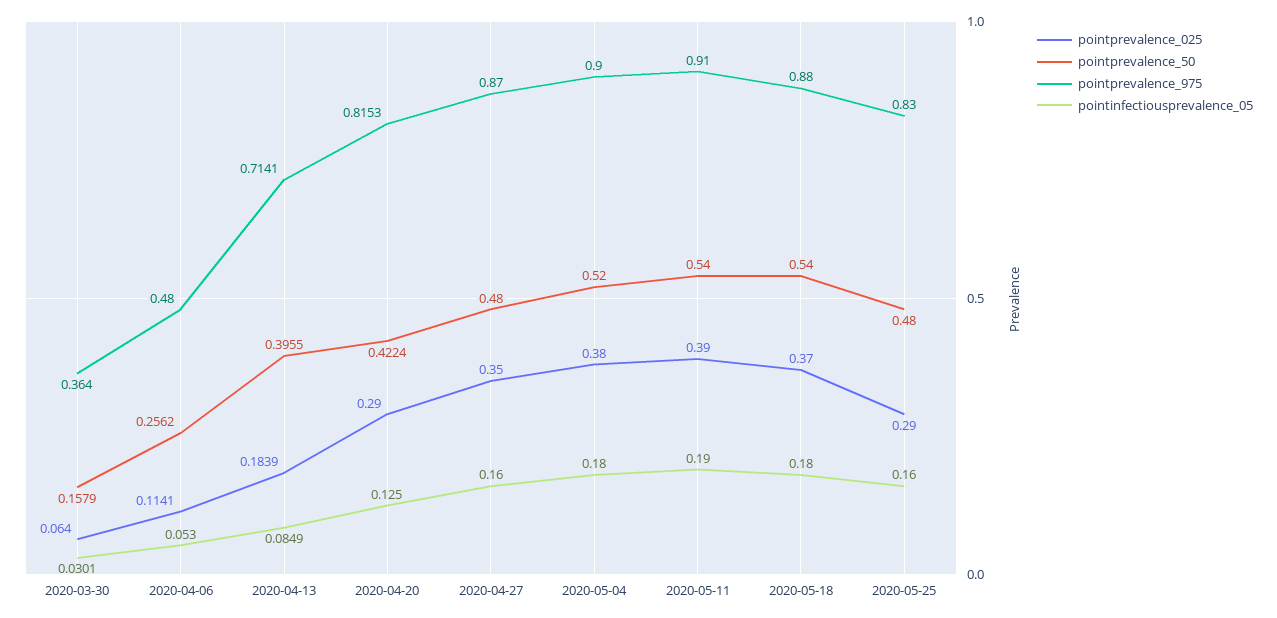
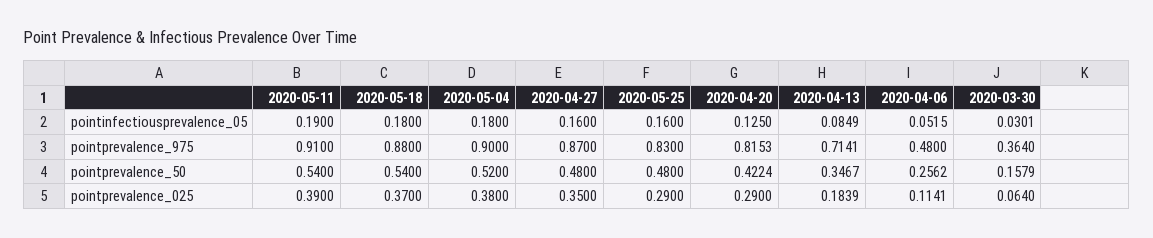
pointinfectiousprevalence_05, 2020-04-06: 0.053 -> 0.0515
pointprevalence_50, 2020-04-13: 0.3955 -> 0.3467

